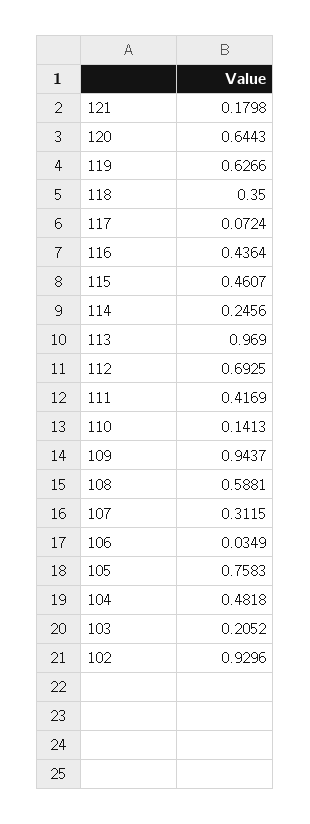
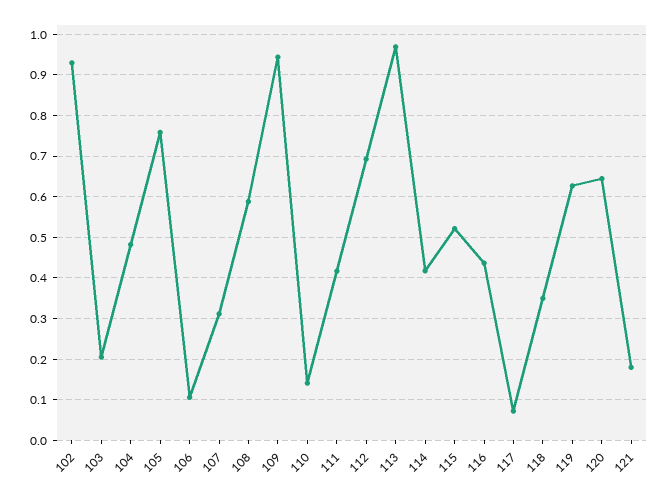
115: 0.4607 -> 0.52
114: 0.2456 -> 0.42
106: 0.0349 -> 0.1

